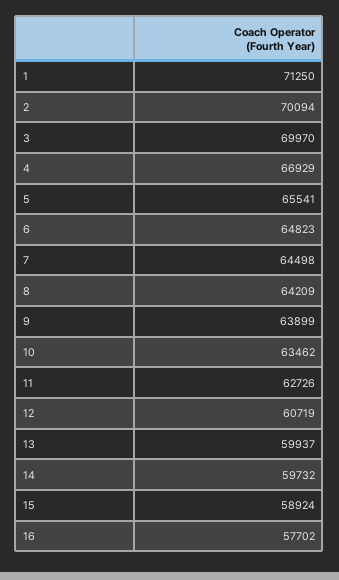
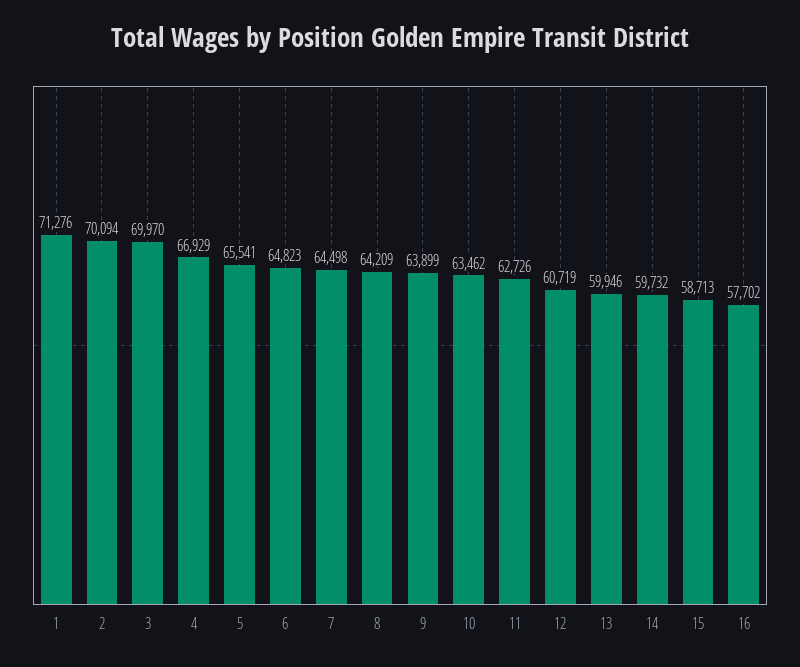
1: 71250 -> 71276
13: 59937 -> 59946
15: 58924 -> 58713

